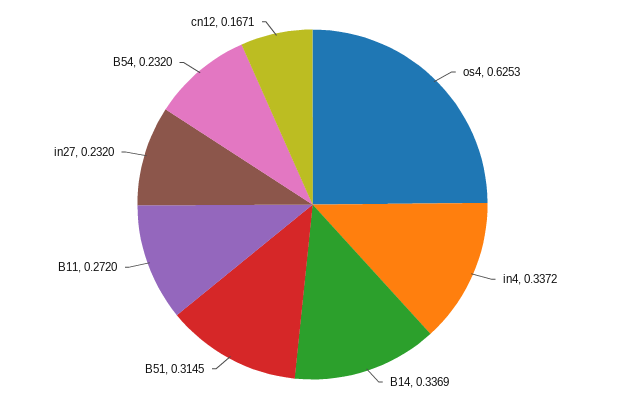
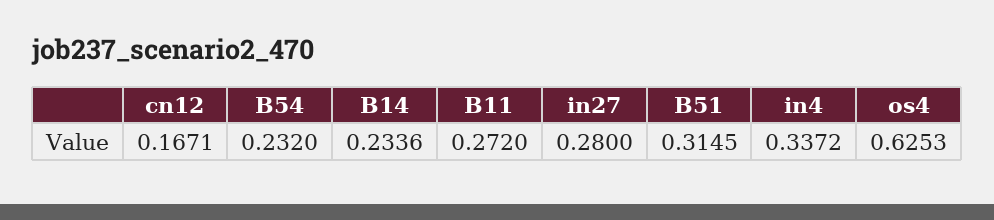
B14: 0.3369 -> 0.2336
in27: 0.232 -> 0.28

